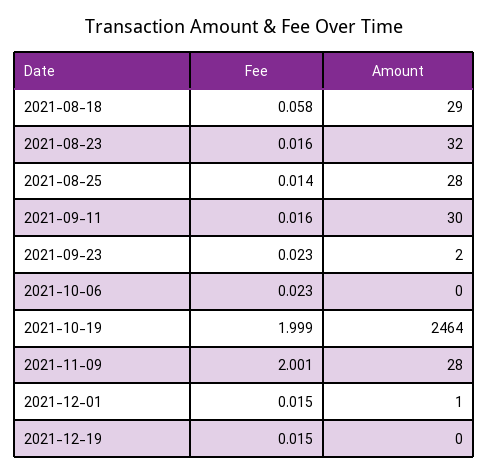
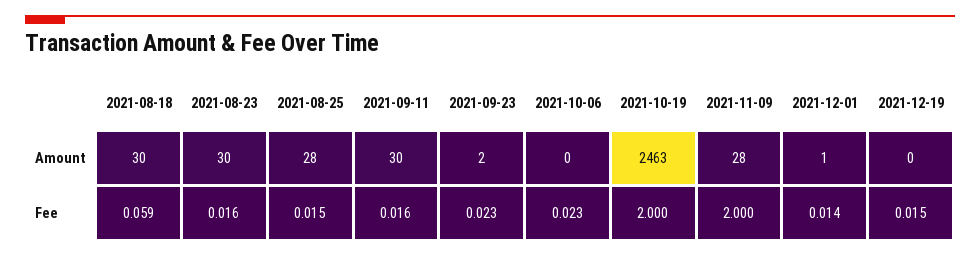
Fee, 2021-08-18: 0.058 -> 0.059
Amount, 2021-08-18: 29 -> 30
Amount, 2021-08-23: 32 -> 30
Fee, 2021-08-25: 0.014 -> 0.015
Fee, 2021-10-19: 1.999 -> 2
Amount, 2021-10-19: 2464 -> 2463
Fee, 2021-11-09: 2.001 -> 2
Fee, 2021-12-01: 0.015 -> 0.014

